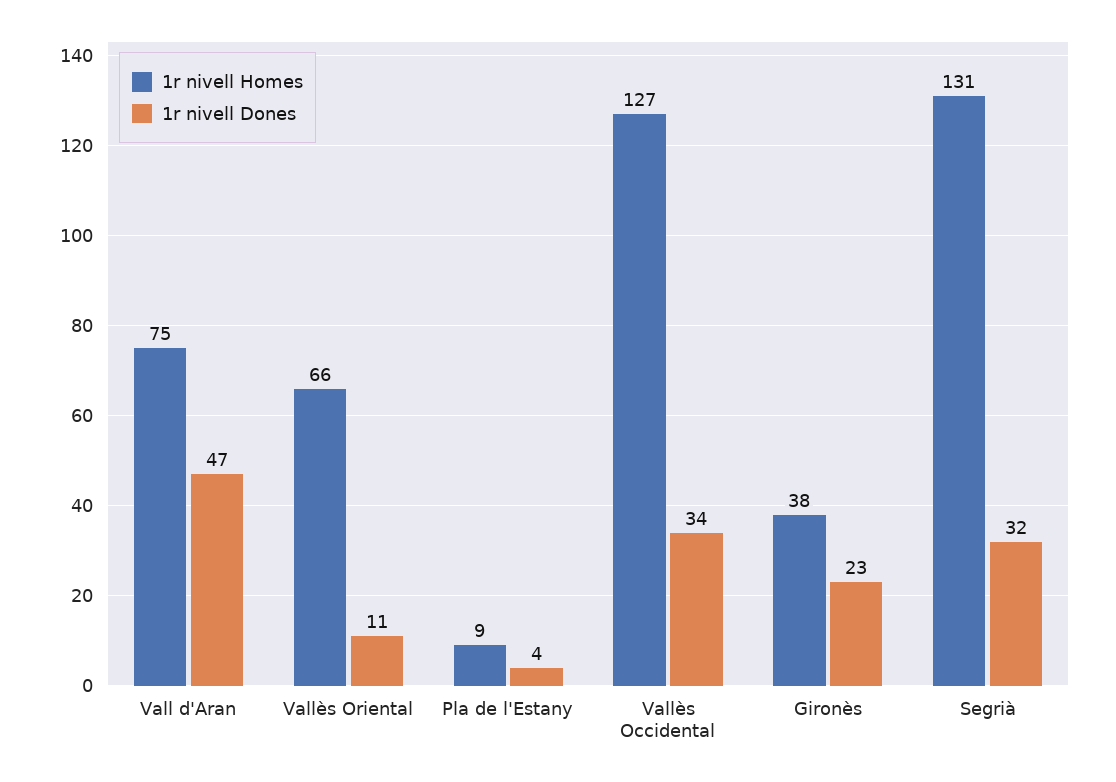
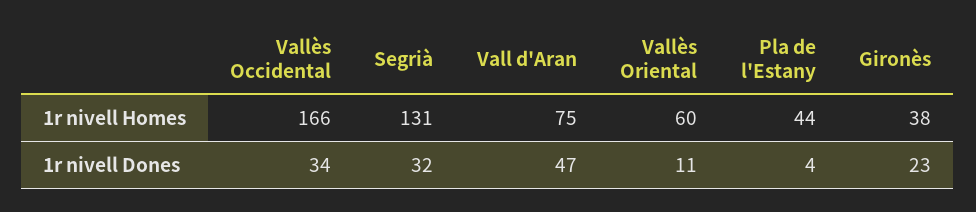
1r nivell Homes, Vallès Oriental: 66 -> 60
1r nivell Homes, Pla de l'Estany: 9 -> 44
1r nivell Homes, Vallès Occidental: 127 -> 166

